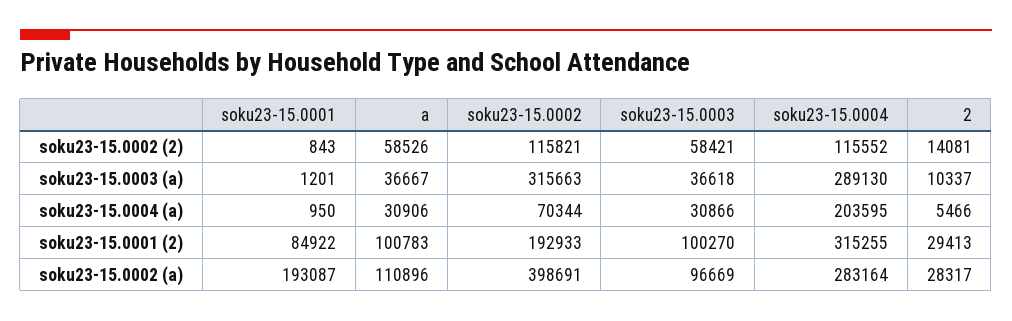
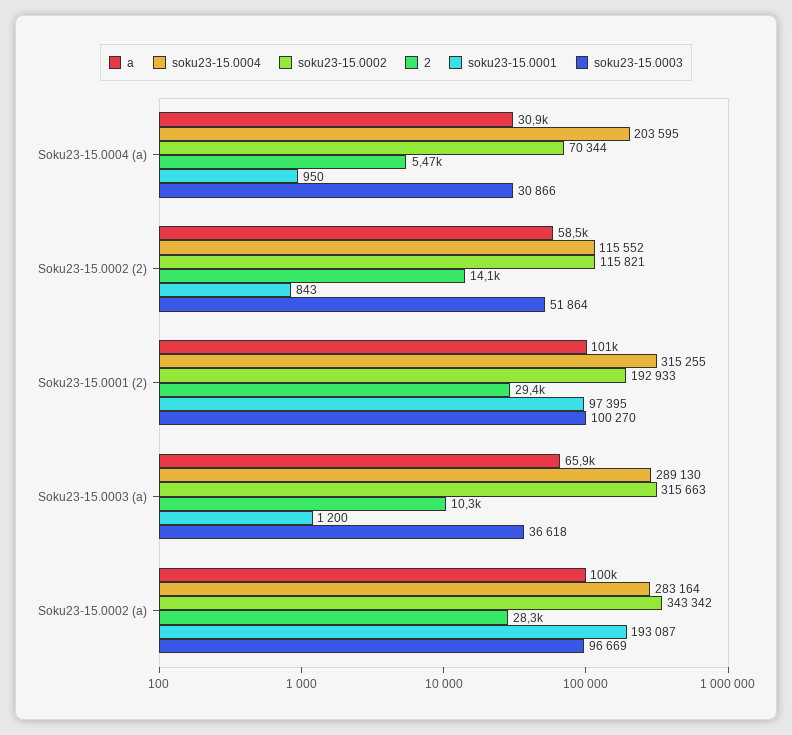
soku23-15.0003, soku23-15.0002 (2): 58421 -> 51864
soku23-15.0001, soku23-15.0003 (a): 1201 -> 1200
a, soku23-15.0003 (a): 36667 -> 65900
soku23-15.0001, soku23-15.0001 (2): 84922 -> 97395
a, soku23-15.0002 (a): 110896 -> 100000
soku23-15.0002, soku23-15.0002 (a): 398691 -> 343342

